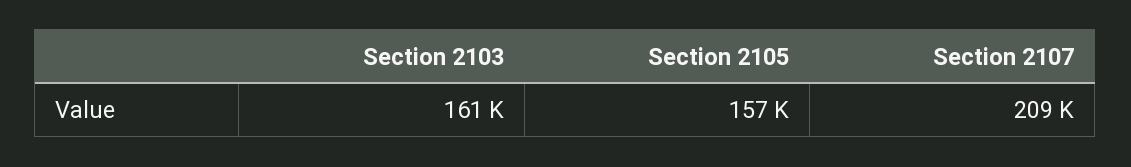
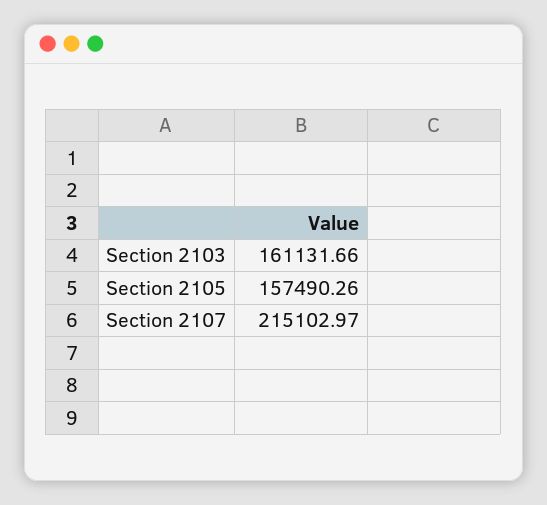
Section 2107: 209000 -> 215102.97

